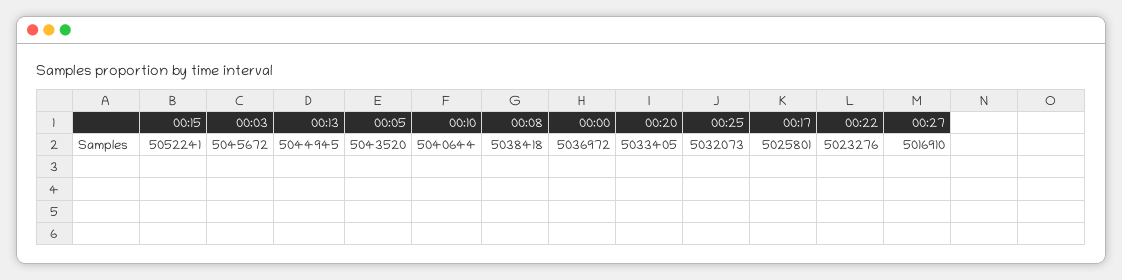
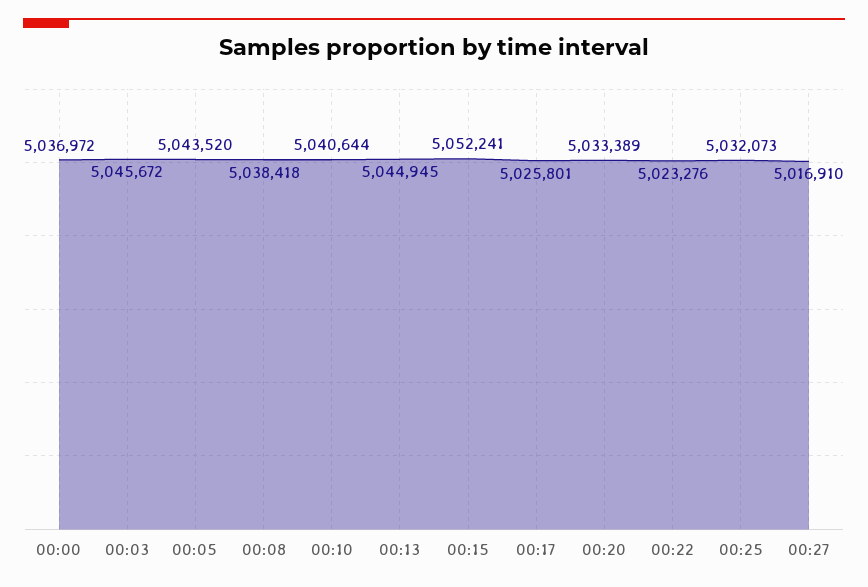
00:20: 5033405 -> 5033389

